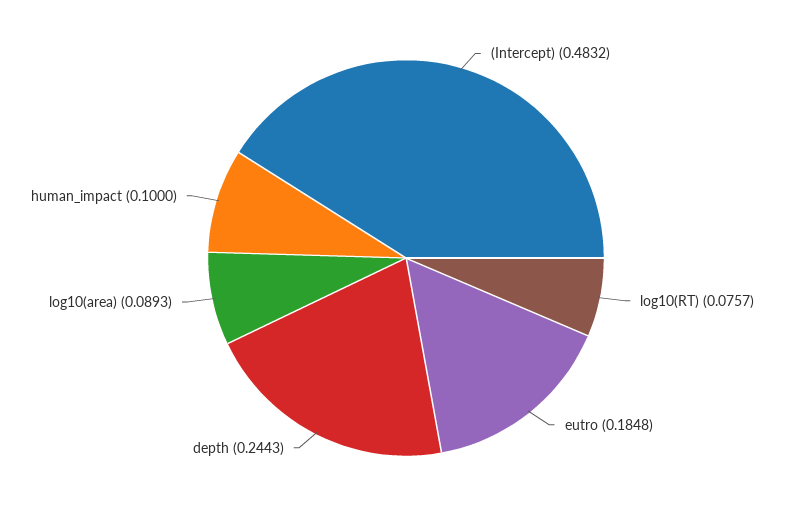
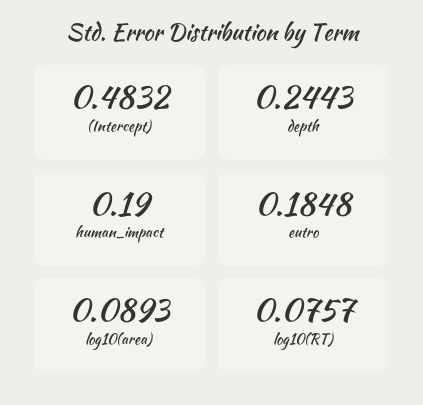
human_impact: 0.1 -> 0.19

